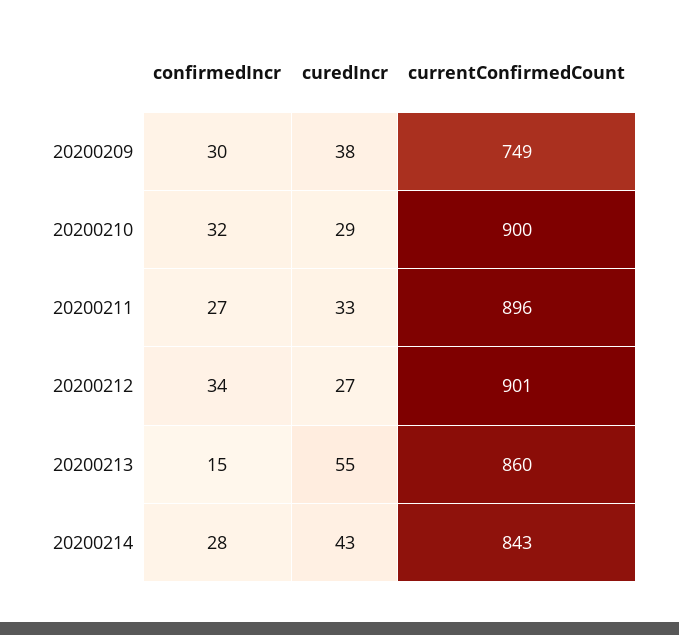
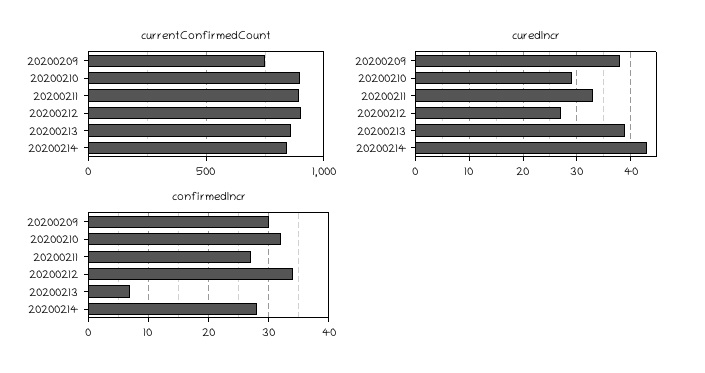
confirmedIncr, 20200213: 15 -> 7
curedIncr, 20200213: 55 -> 40

